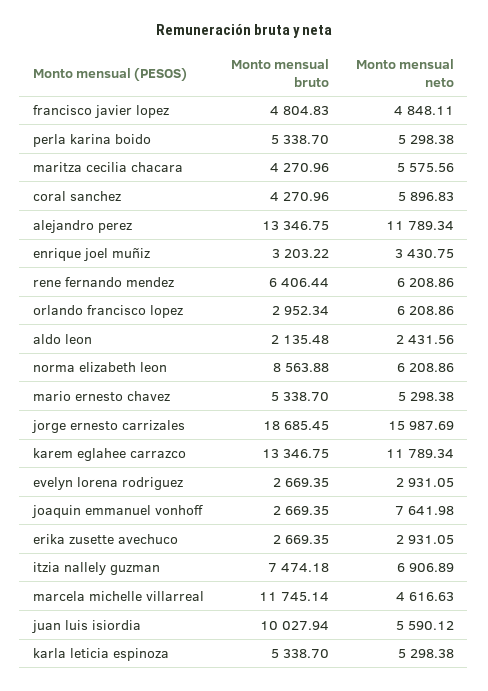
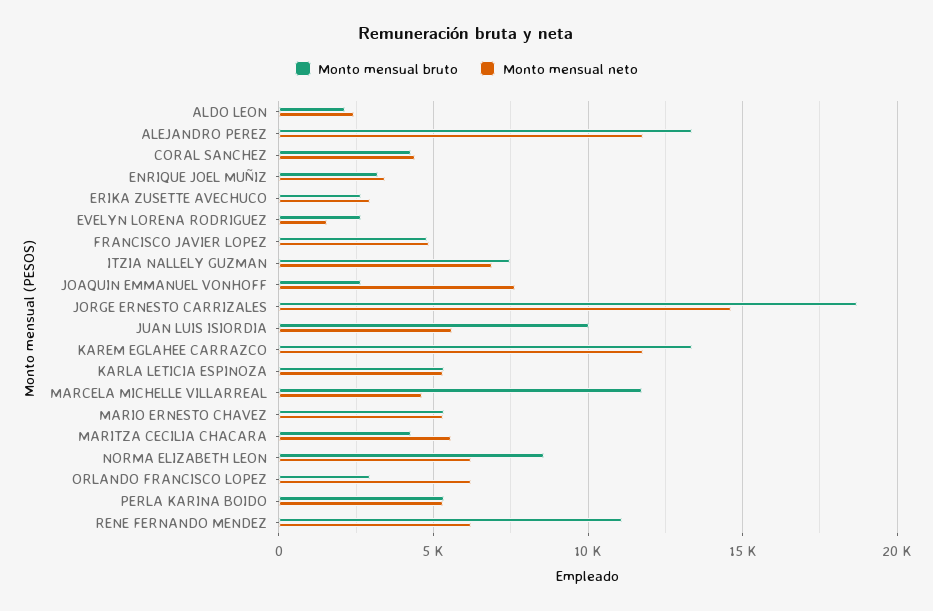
Monto mensual neto, coral sanchez: 5896.83 -> 4500
Monto mensual bruto, rene fernando mendez: 6406.44 -> 11000
Monto mensual neto, jorge ernesto carrizales: 15987.69 -> 14500
Monto mensual neto, evelyn lorena rodriguez: 2931.05 -> 1500

